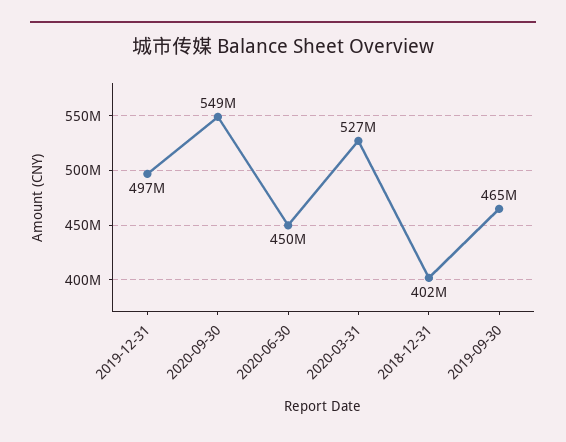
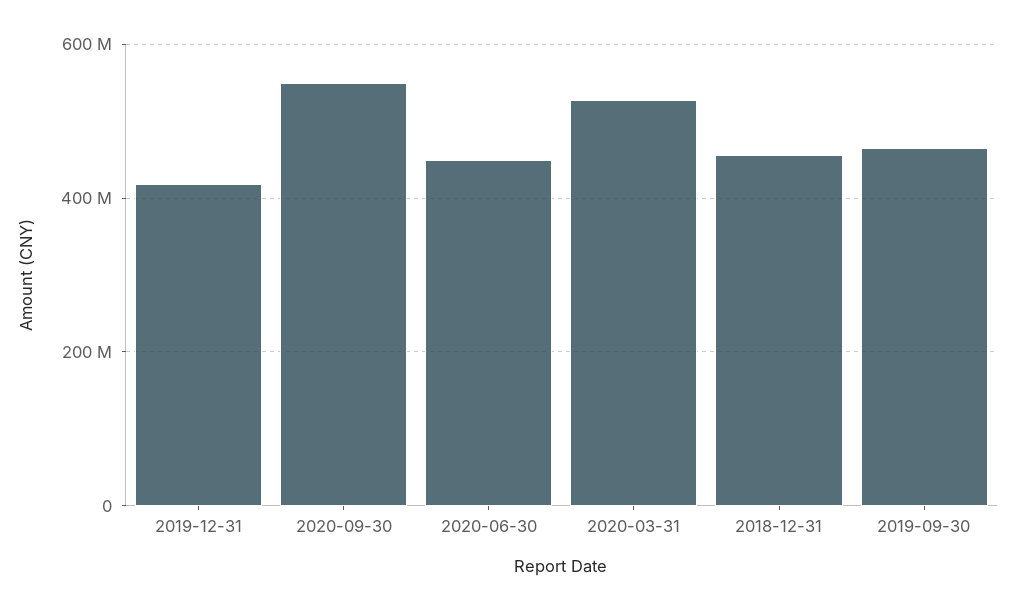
2019-12-31: 497000000 -> 420000000
2018-12-31: 402000000 -> 460000000

